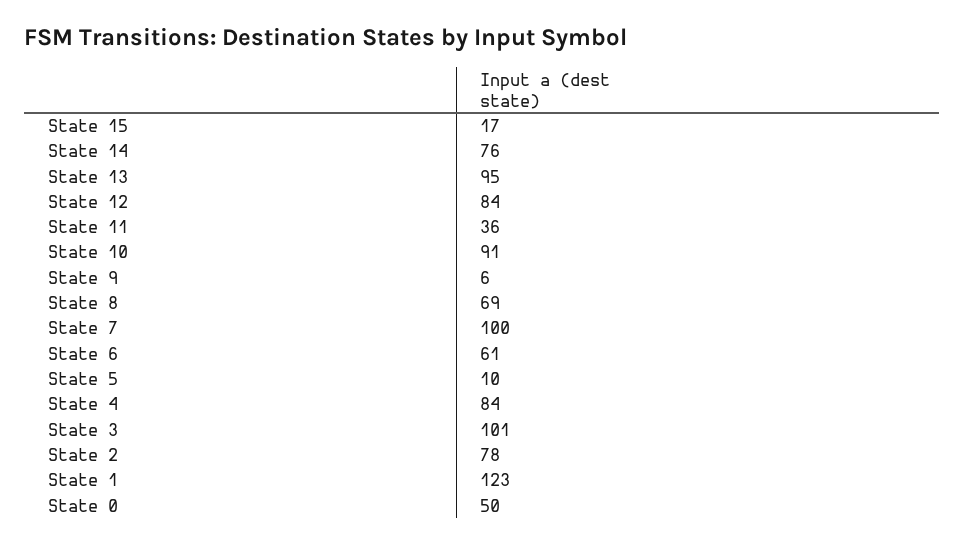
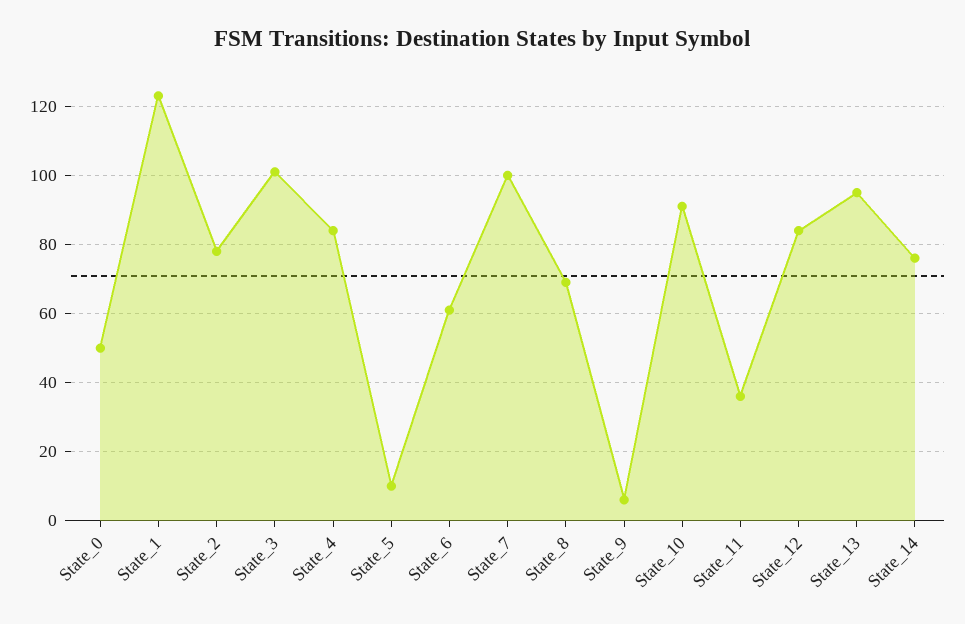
State 15: 17 -> none

